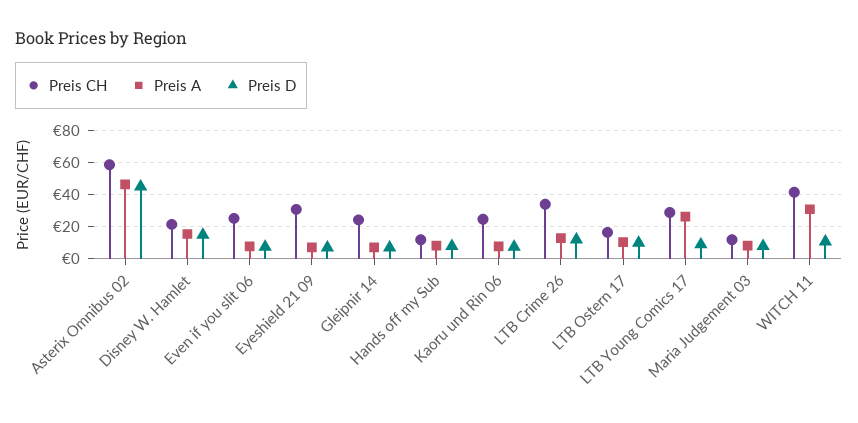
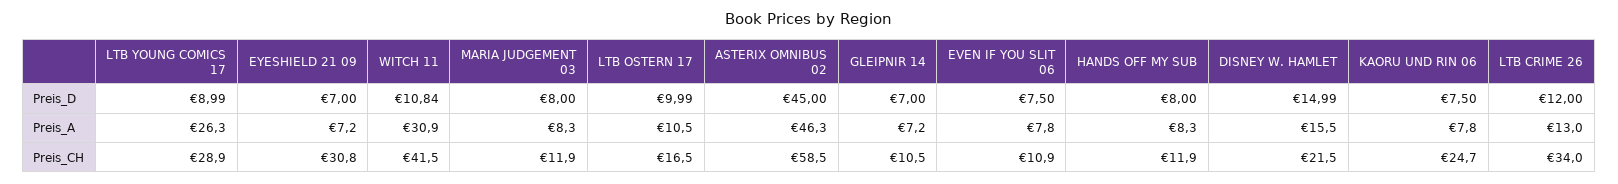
Preis CH, Even if you slit 06: 25 -> 10.9
Preis CH, Gleipnir 14: 25 -> 10.5

